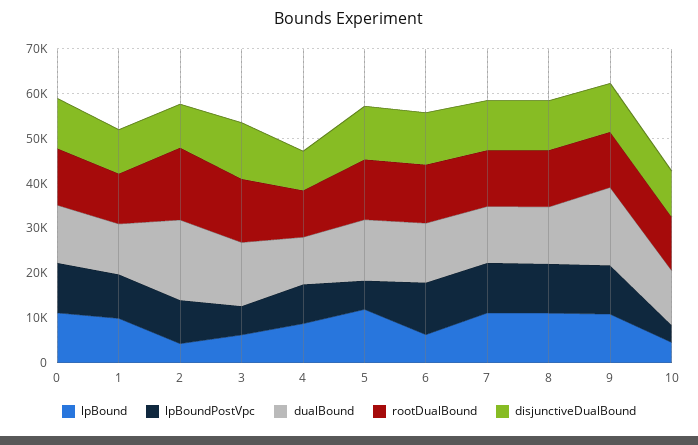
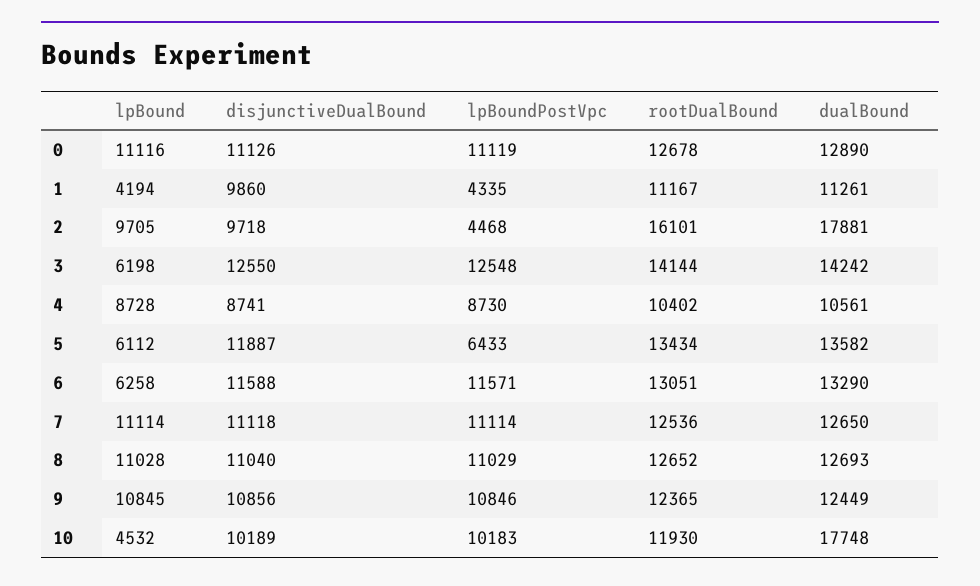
lpBound, 1: 10000 -> 4194
lpBoundPostVpc, 1: 10000 -> 4335
lpBound, 2: 4000 -> 9705
lpBoundPostVpc, 2: 10000 -> 4468
lpBoundPostVpc, 3: 6000 -> 12548
lpBound, 5: 12000 -> 6112
dualBound, 9: 18000 -> 12449
lpBoundPostVpc, 10: 4000 -> 10183
dualBound, 10: 12000 -> 17748

